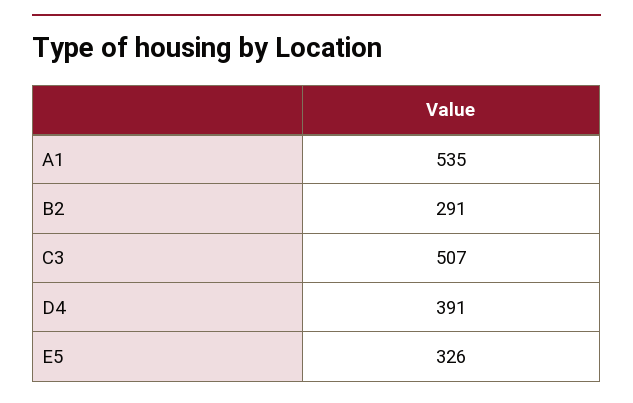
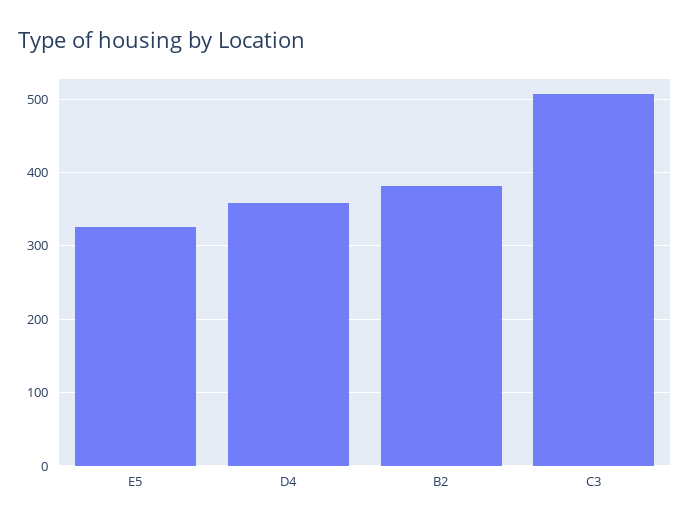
A1: 535 -> none
B2: 291 -> 380
D4: 391 -> 360

